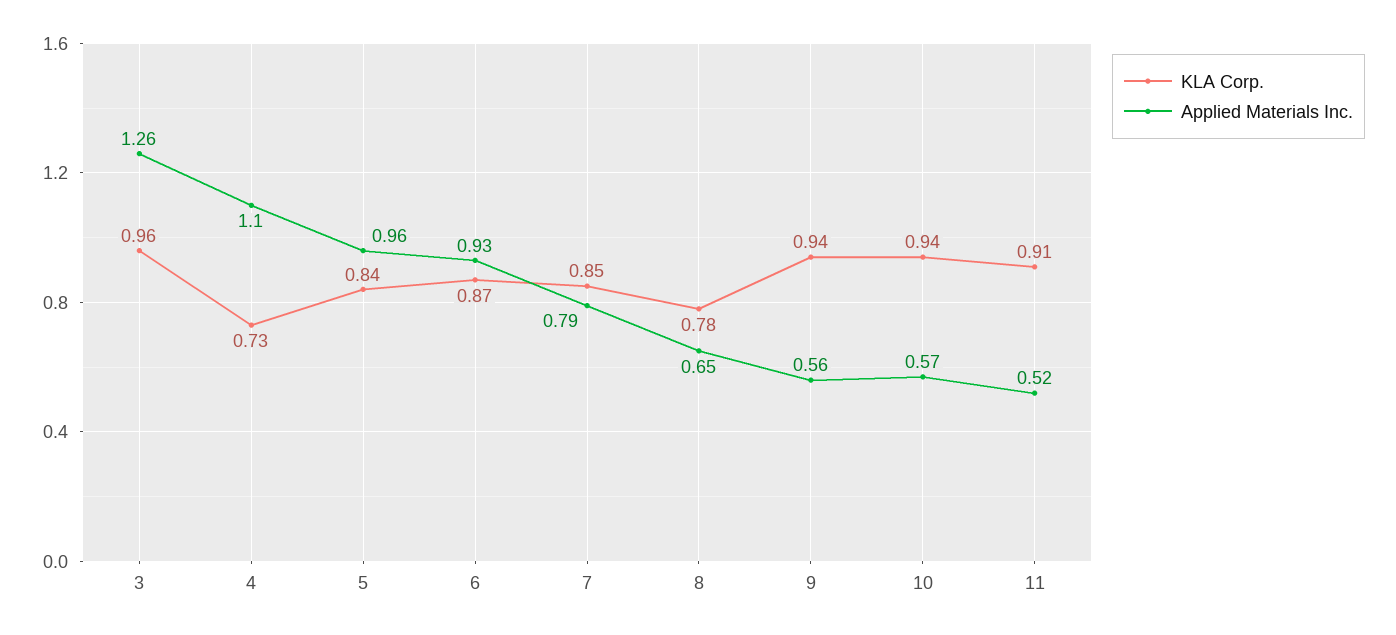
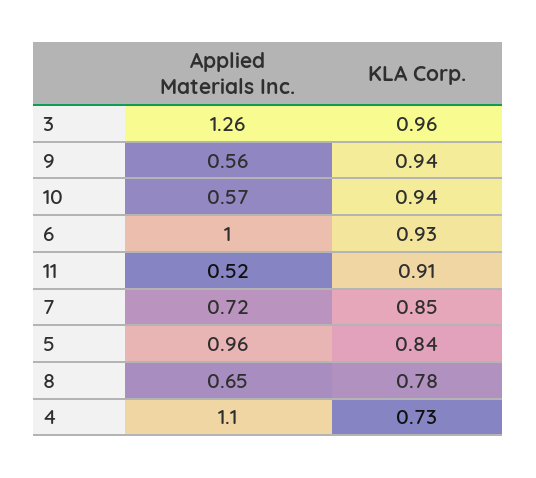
KLA Corp., 6: 0.87 -> 0.93
Applied Materials Inc., 6: 0.93 -> 1
Applied Materials Inc., 7: 0.79 -> 0.72

